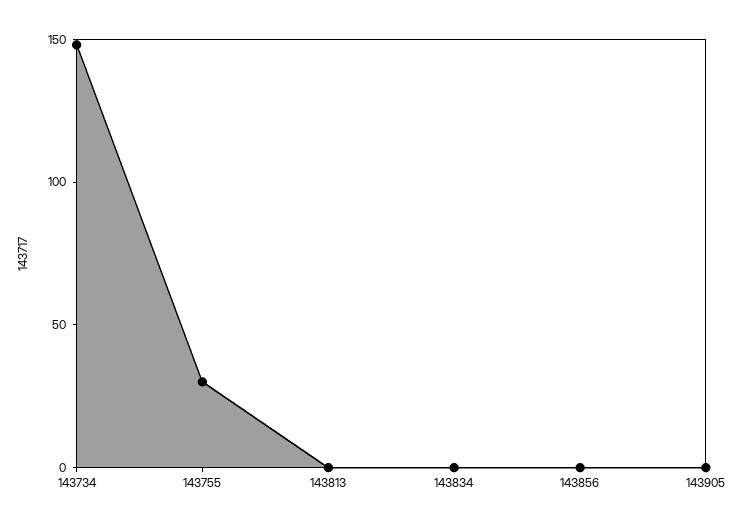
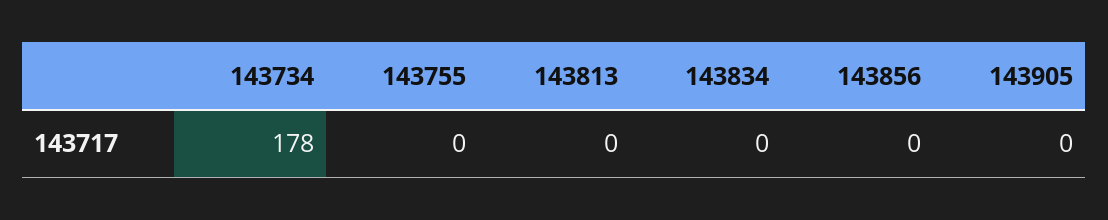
143734: 150 -> 178
143755: 30 -> 0

